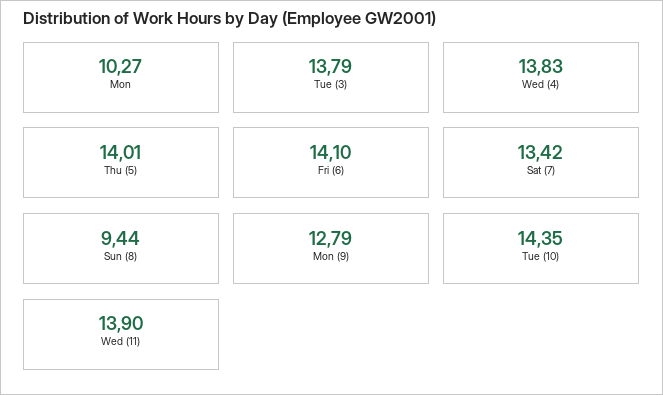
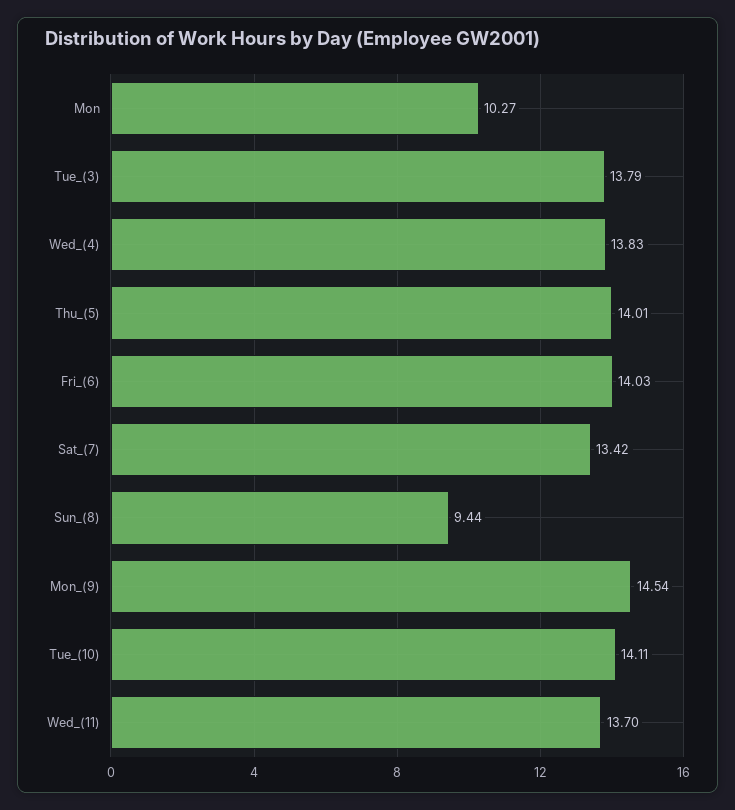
Fri (6): 14.1 -> 14.03
Mon (9): 12.79 -> 14.54
Tue (10): 14.35 -> 14.11
Wed (11): 13.9 -> 13.7

